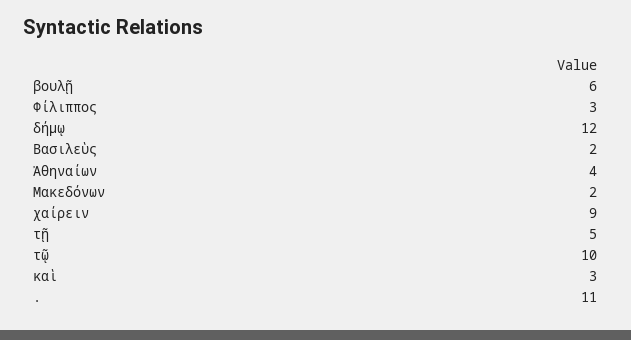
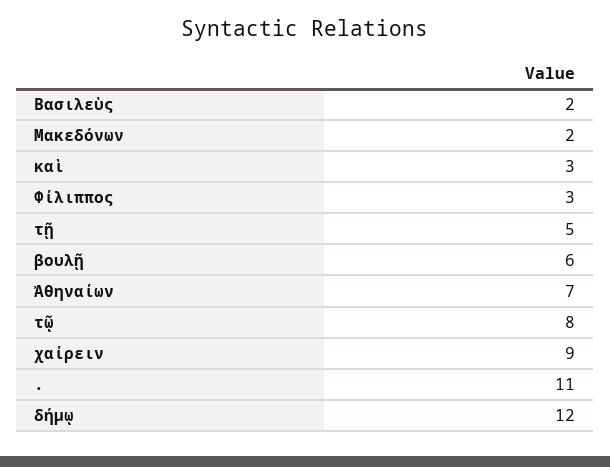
Ἀθηναίων: 4 -> 7
τῷ: 10 -> 8

